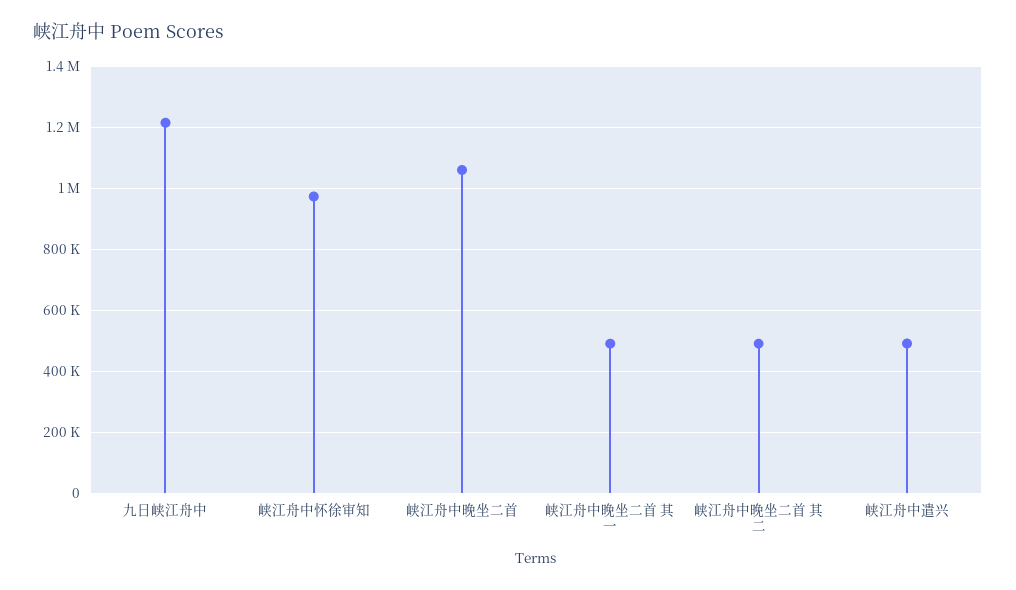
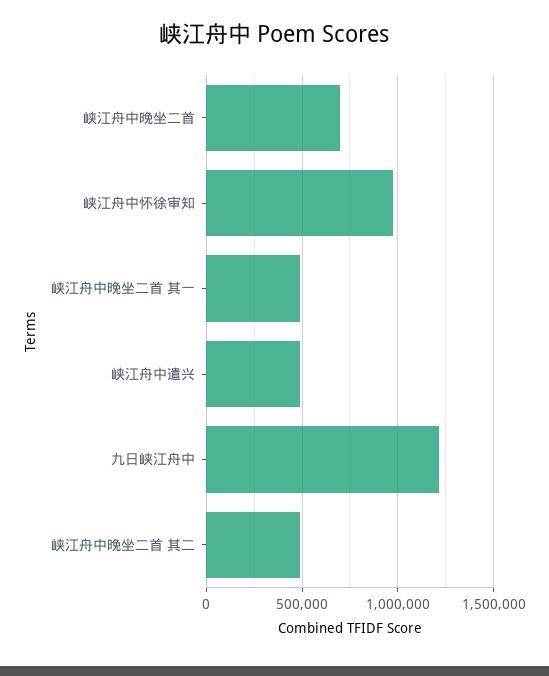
峡江舟中晚坐二首: 1060000 -> 700000

